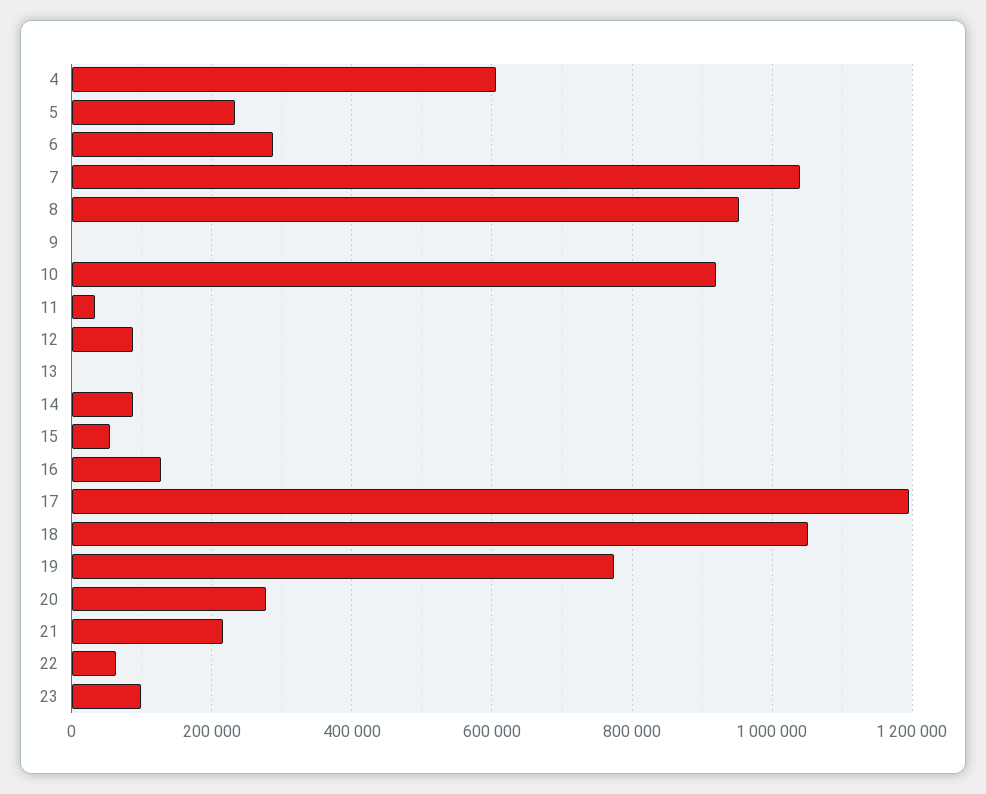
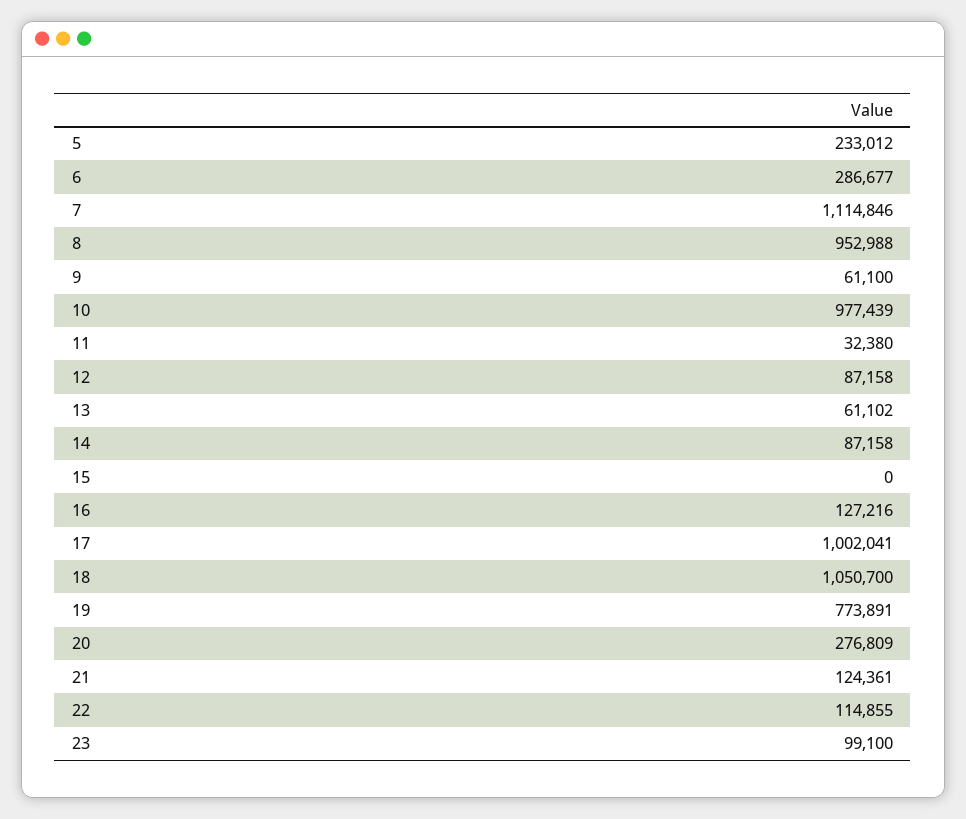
4: 600000 -> none
7: 1040000 -> 1114846
9: 0 -> 61100
10: 920000 -> 977439
13: 0 -> 61102
15: 60000 -> 0
17: 1200000 -> 1002041
21: 220000 -> 124361
22: 60000 -> 114855

